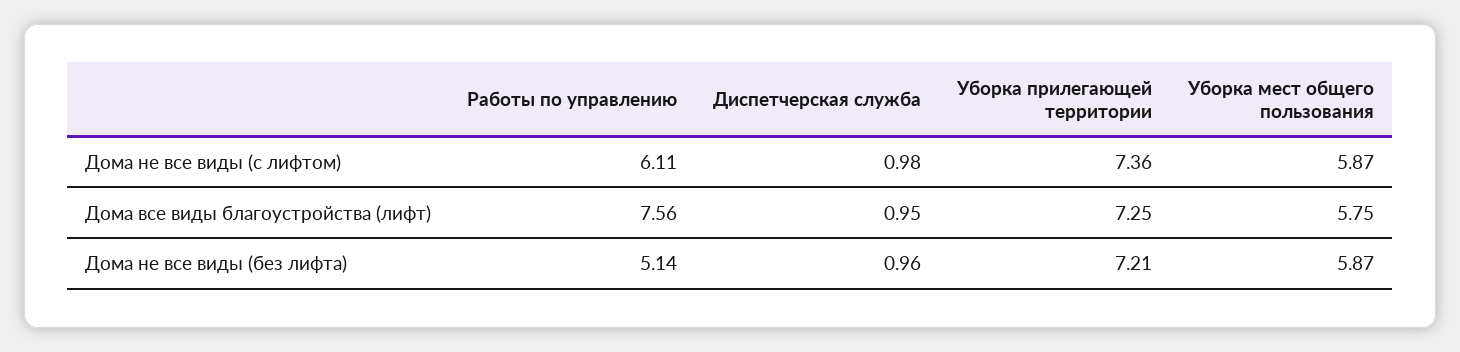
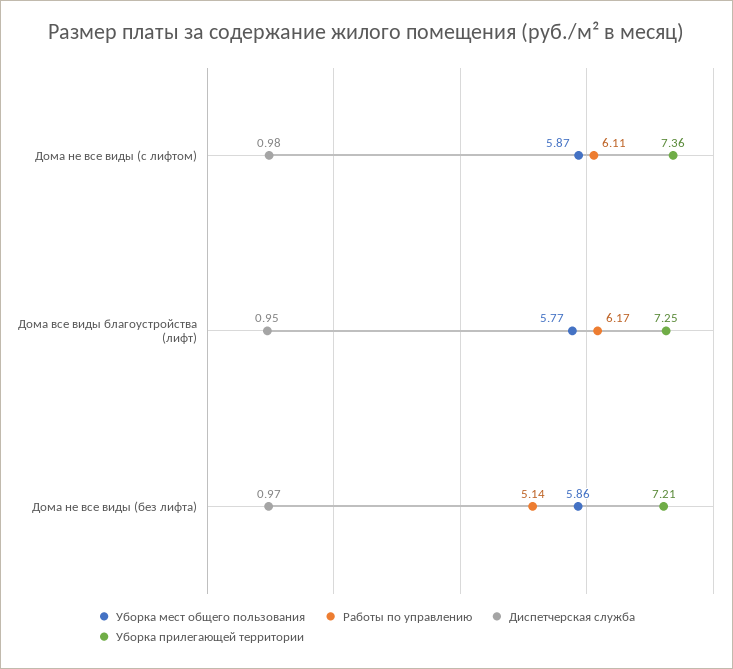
Работы по управлению, Дома все виды благоустройства (лифт): 7.56 -> 6.17
Уборка мест общего пользования, Дома все виды благоустройства (лифт): 5.75 -> 5.77
Диспетчерская служба, Дома не все виды (без лифта): 0.96 -> 0.97
Уборка мест общего пользования, Дома не все виды (без лифта): 5.87 -> 5.86

